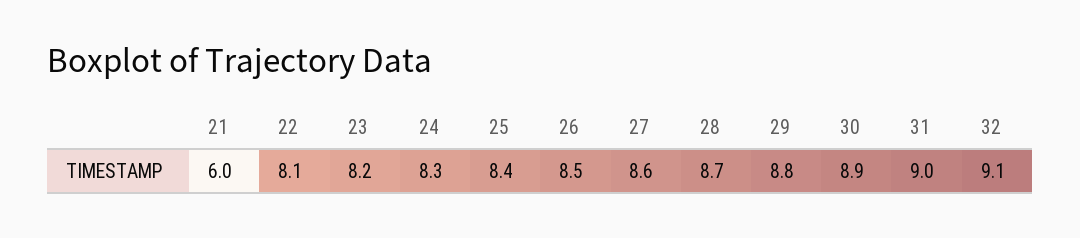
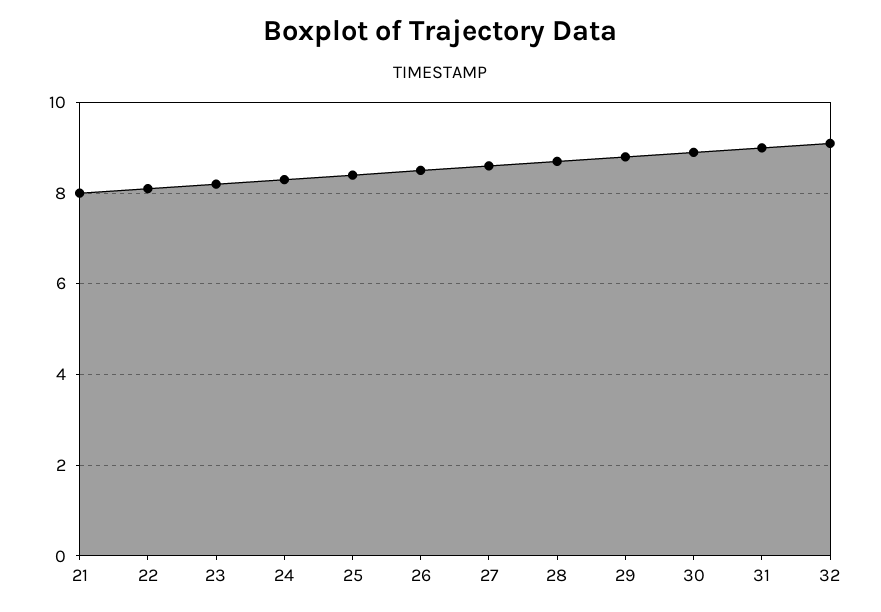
21: 6 -> 8

